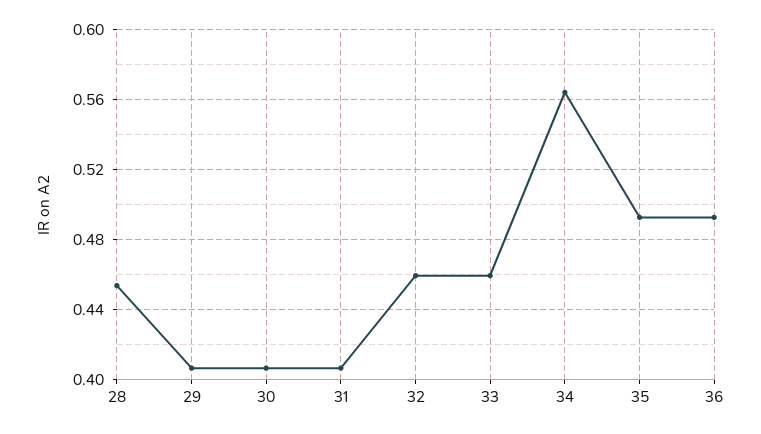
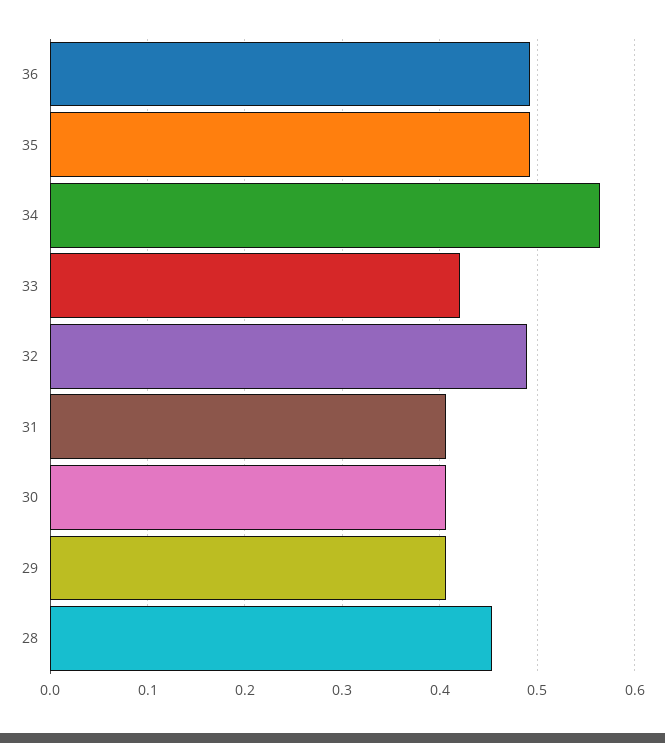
32: 0.46 -> 0.49
33: 0.46 -> 0.42

